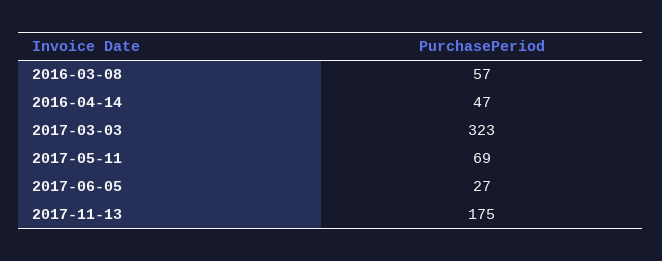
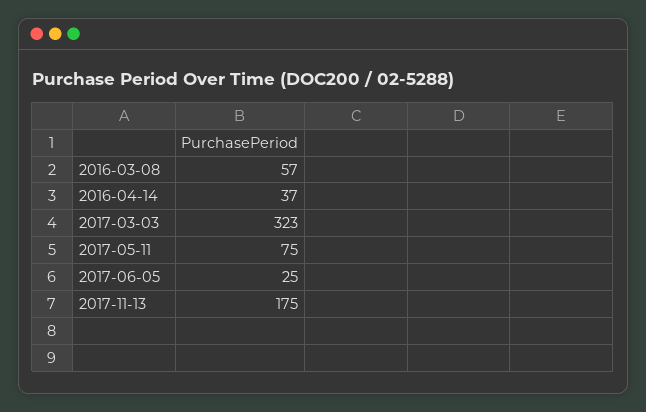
2016-04-14: 47 -> 37
2017-05-11: 69 -> 75
2017-06-05: 27 -> 25

